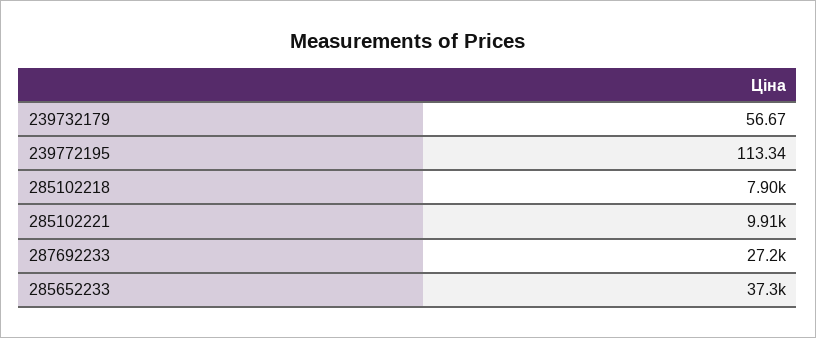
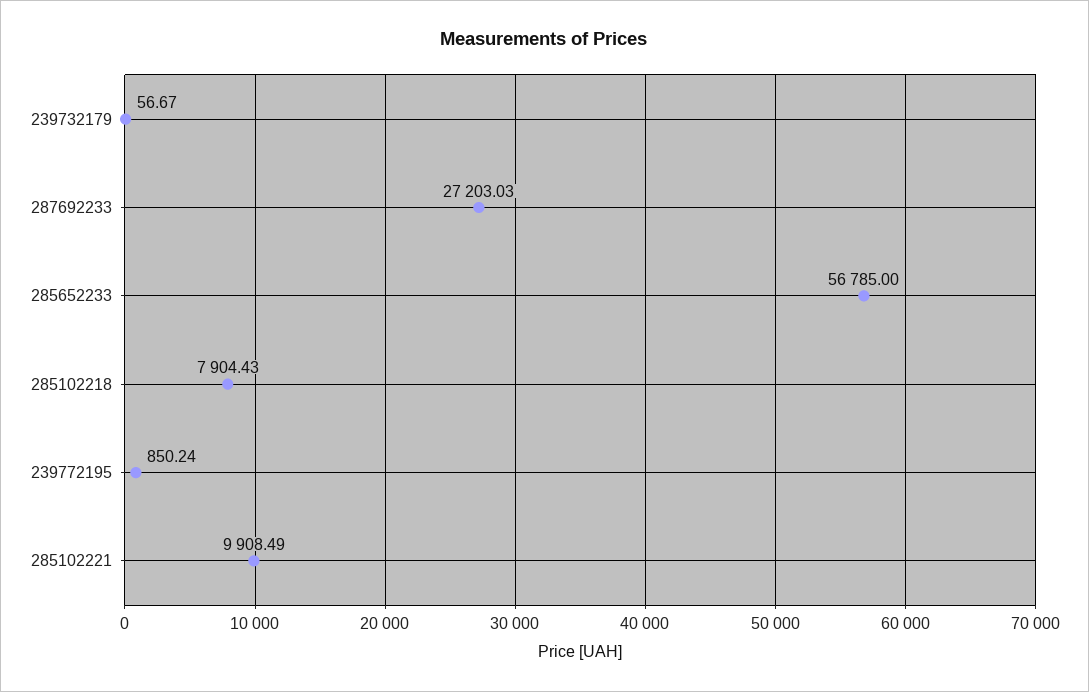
239772195: 113.34 -> 850.24
285652233: 37300 -> 56785

